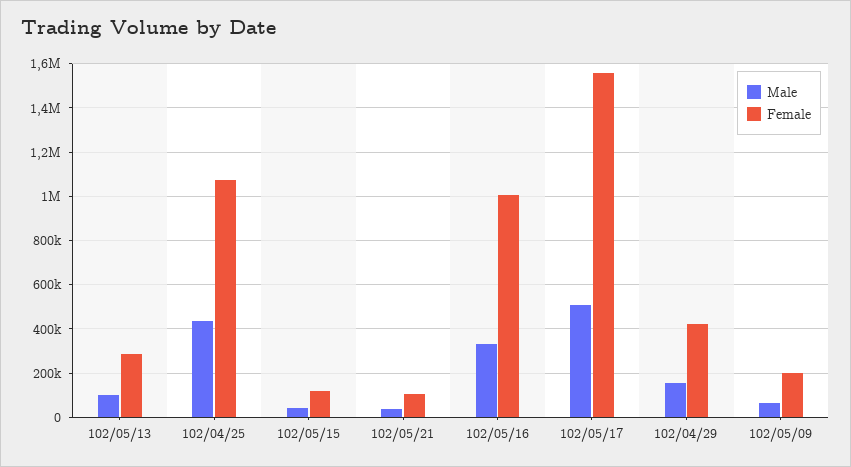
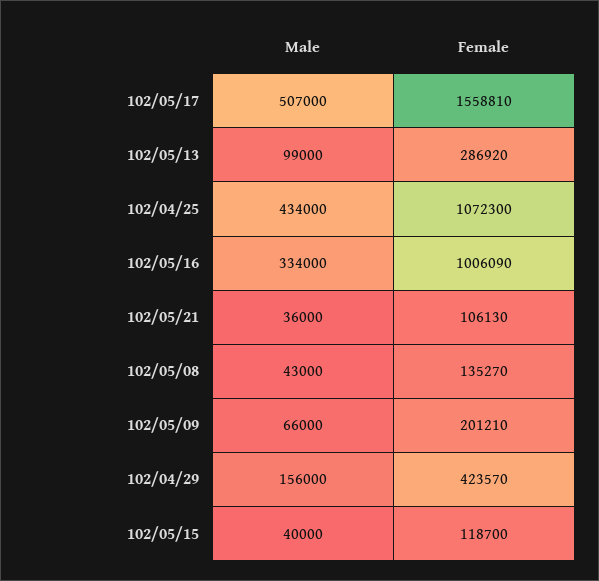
Male, 102/05/08: none -> 43000
Female, 102/05/08: none -> 135270

